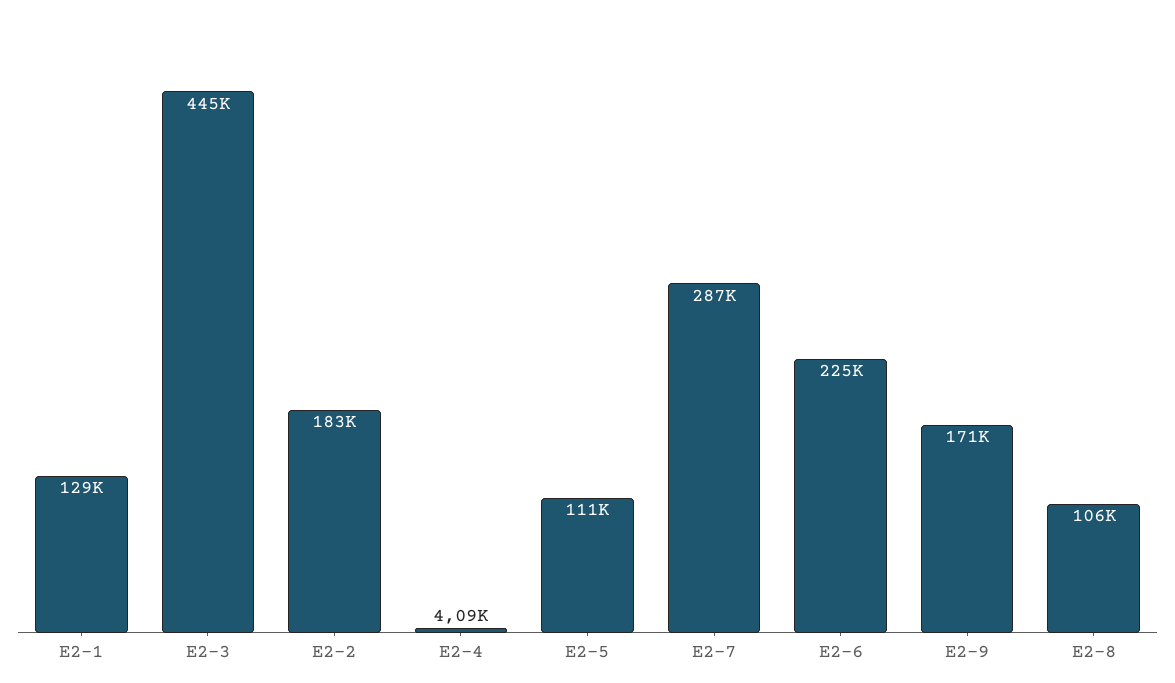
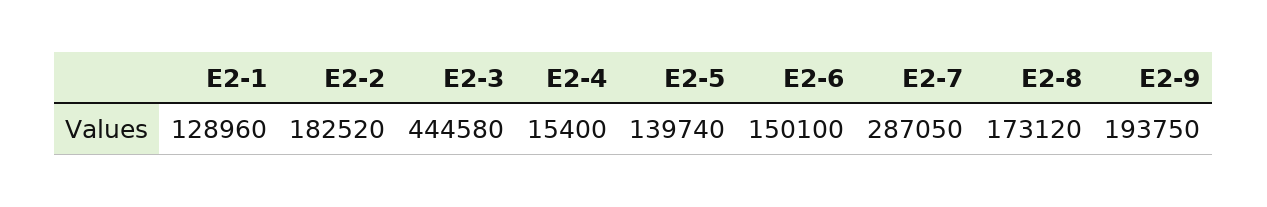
E2-4: 4090 -> 15400
E2-5: 111000 -> 139740
E2-6: 225000 -> 150100
E2-9: 171000 -> 193750
E2-8: 106000 -> 173120

